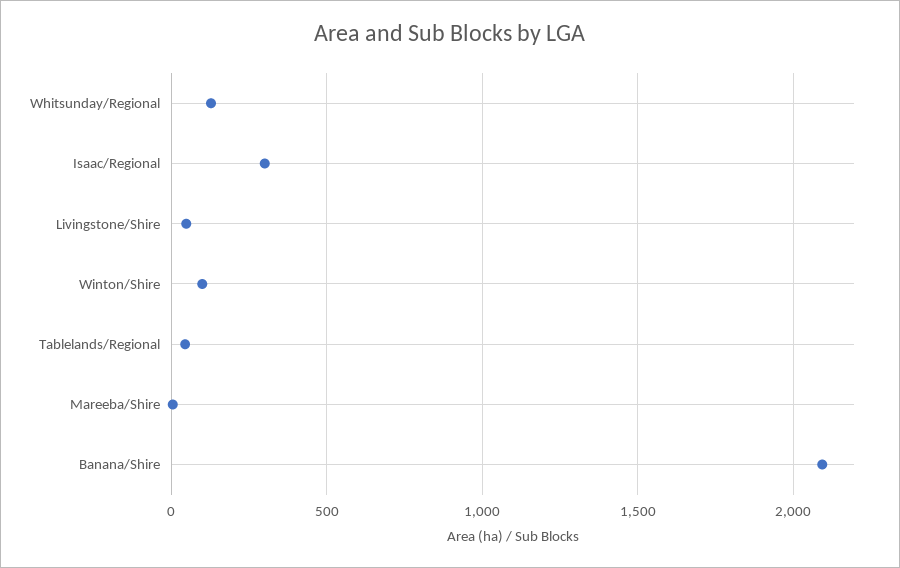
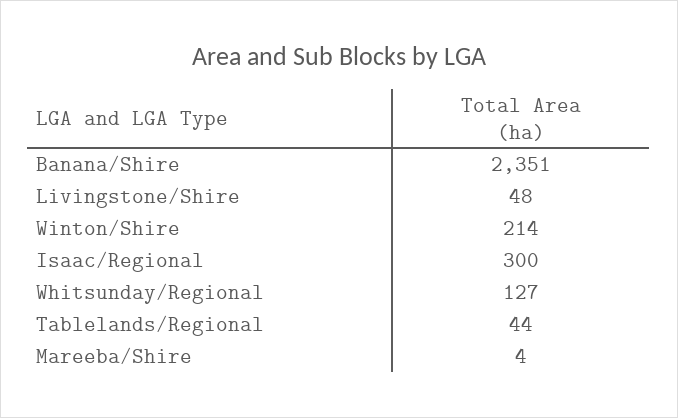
Winton/Shire: 100 -> 214
Banana/Shire: 2100 -> 2351

